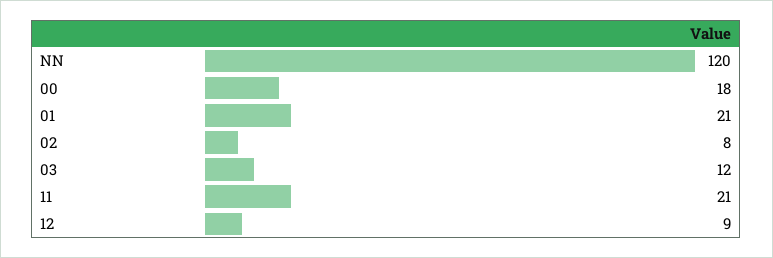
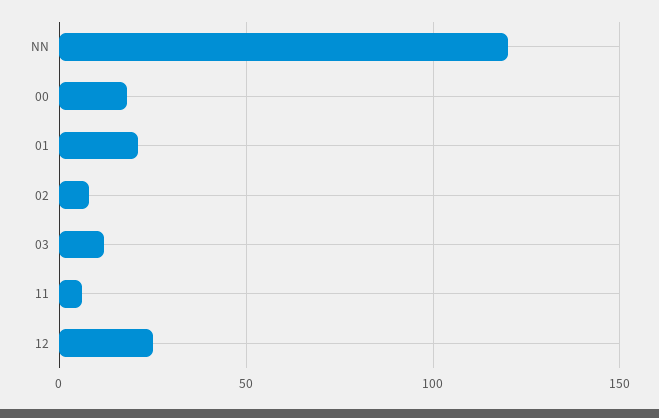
11: 21 -> 5
12: 9 -> 25

